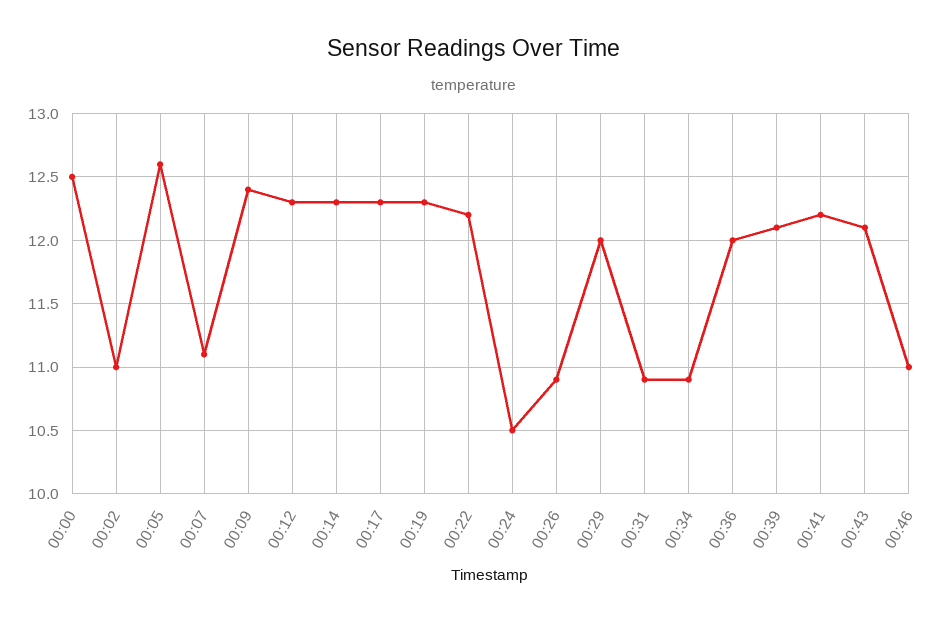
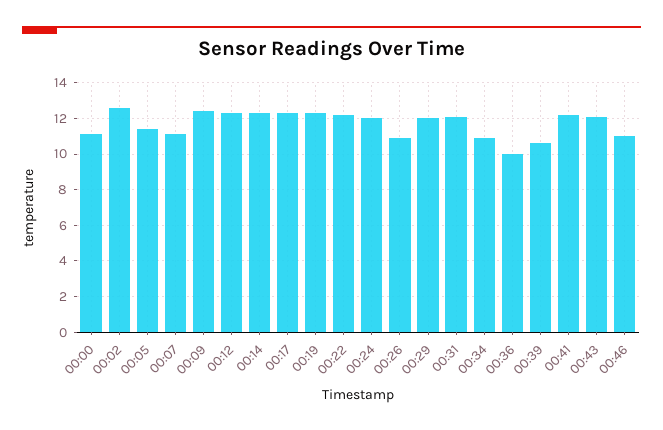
00:00: 12.5 -> 11
00:02: 11 -> 12.5
00:05: 12.6 -> 11.5
00:24: 10.5 -> 12
00:31: 10.9 -> 12
00:36: 12 -> 10
00:39: 12.1 -> 10.5

